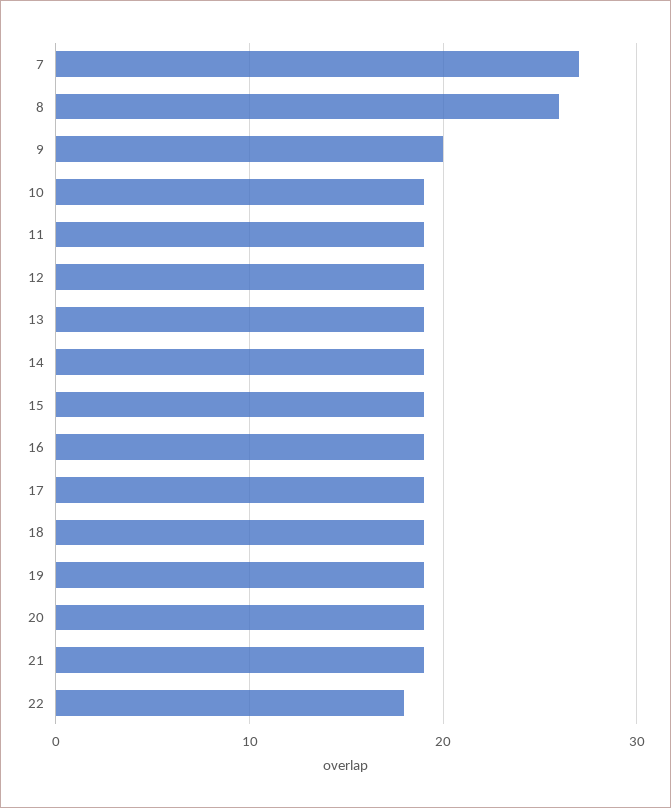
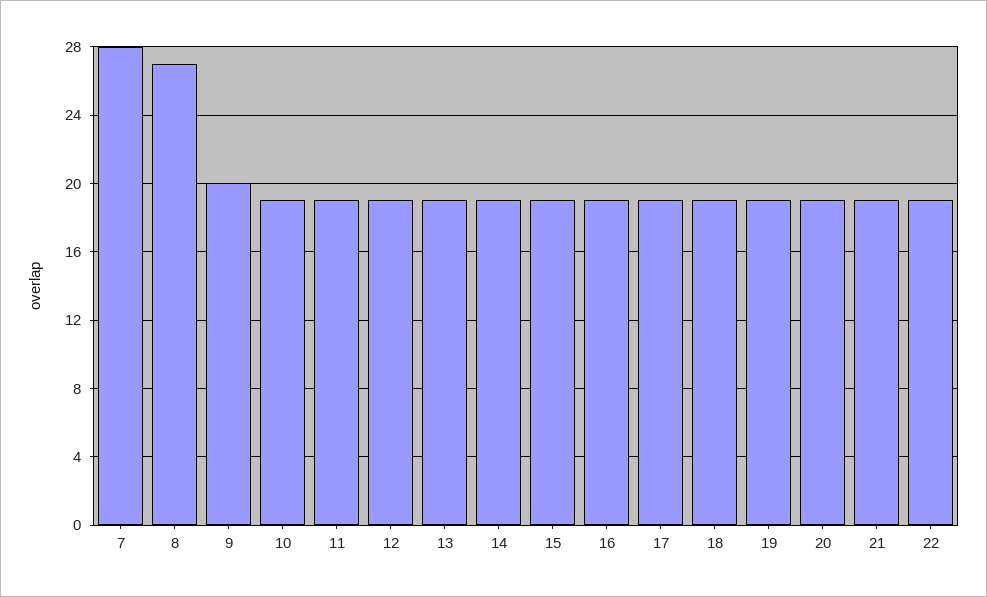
7: 27 -> 28
8: 26 -> 27
22: 18 -> 19

